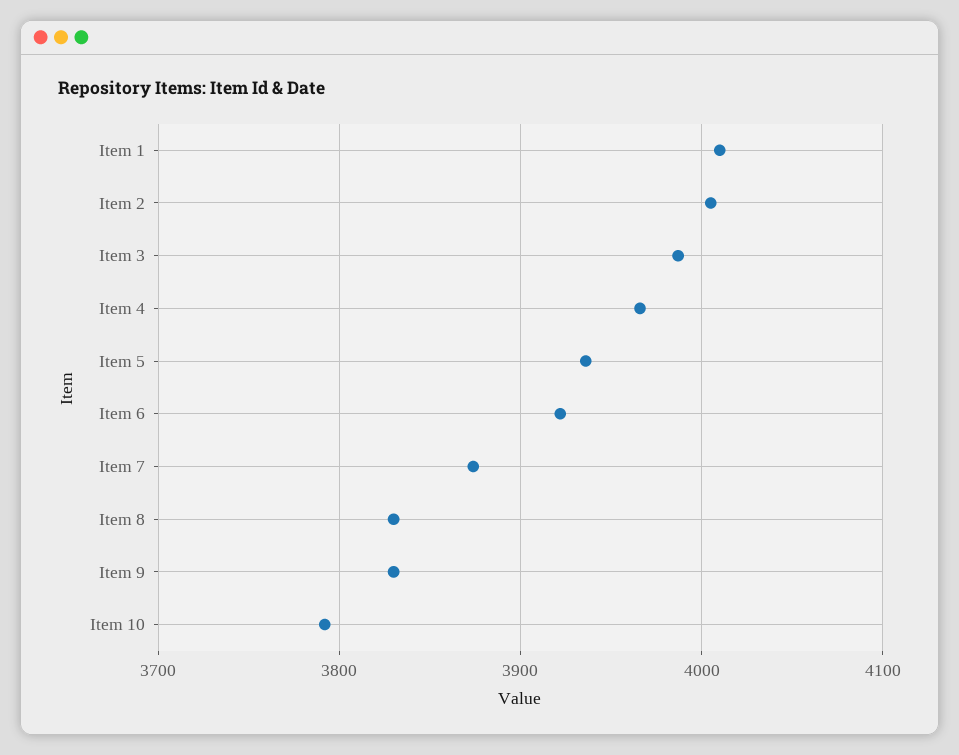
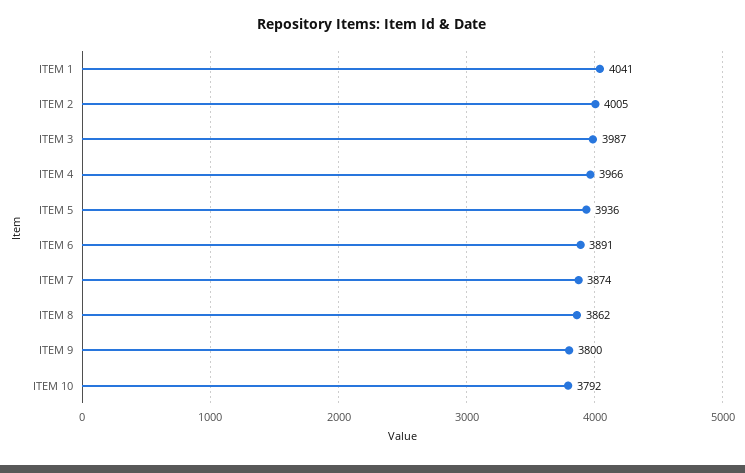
Item 1: 4010 -> 4041
Item 6: 3920 -> 3891
Item 8: 3830 -> 3862
Item 9: 3830 -> 3800

